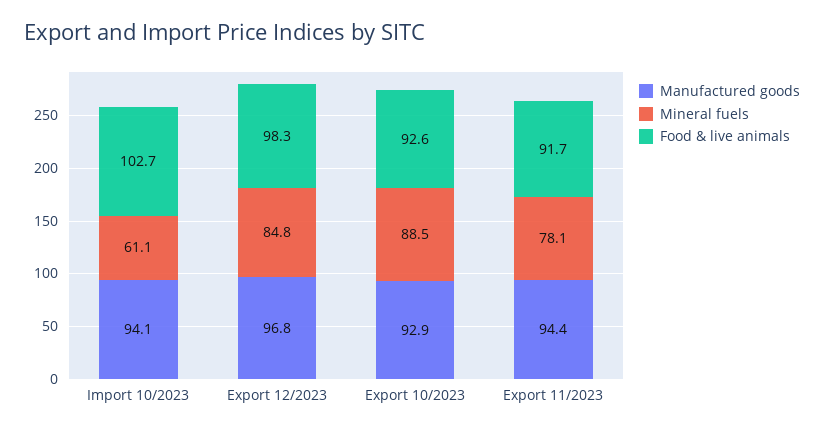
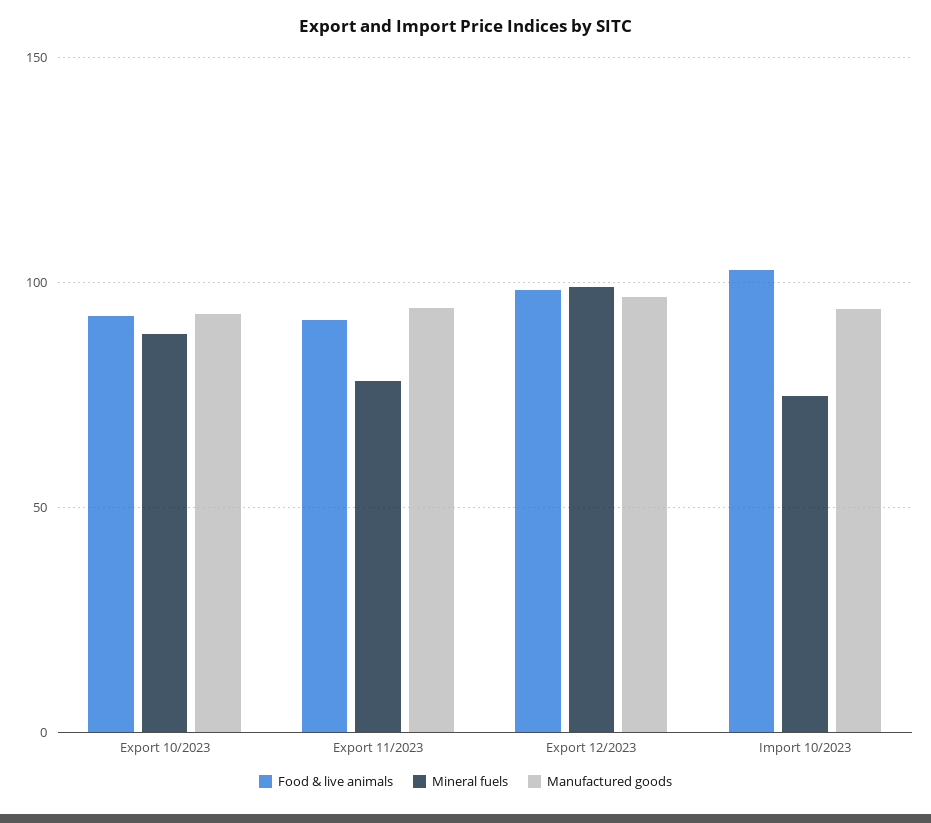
Mineral fuels, Import 10/2023: 61.1 -> 75
Mineral fuels, Export 12/2023: 84.8 -> 100

